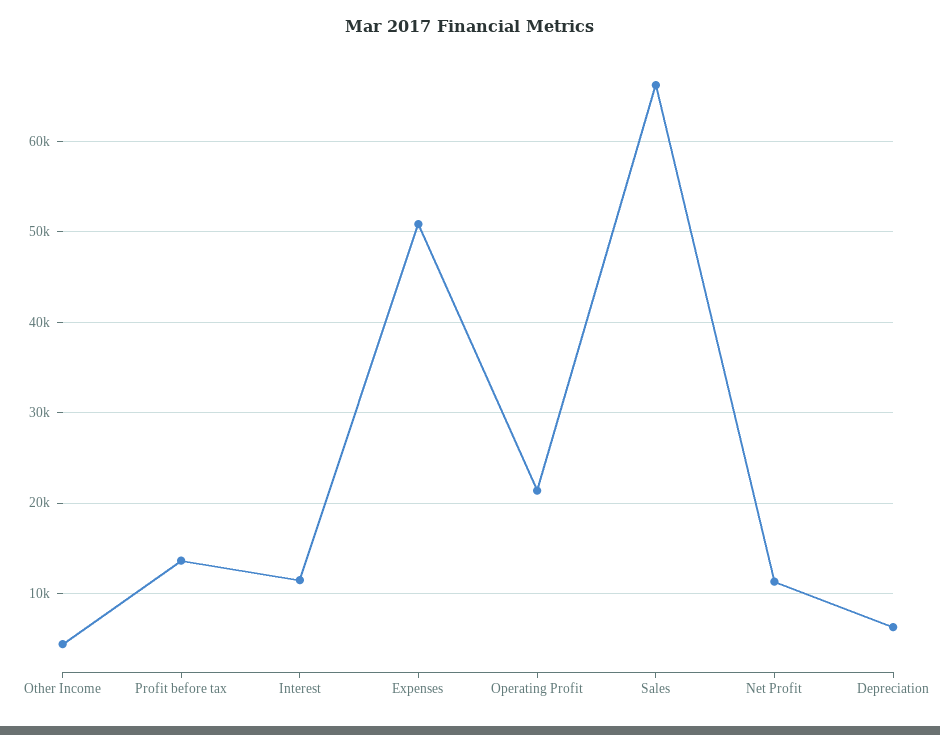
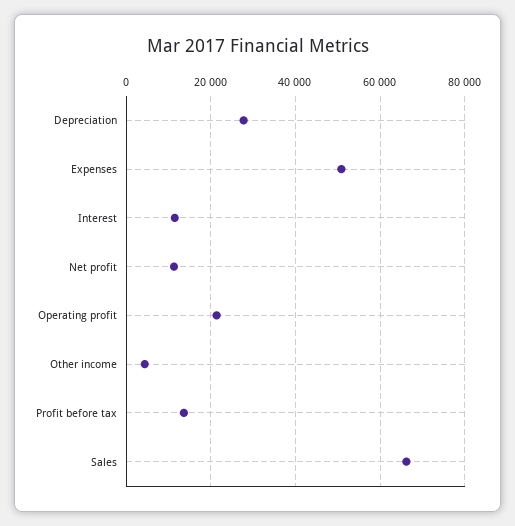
Depreciation: 6000 -> 28000

